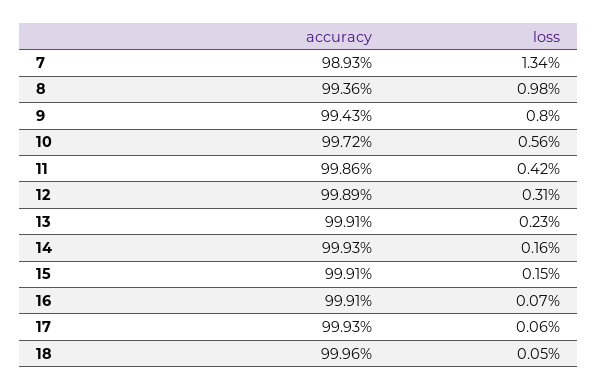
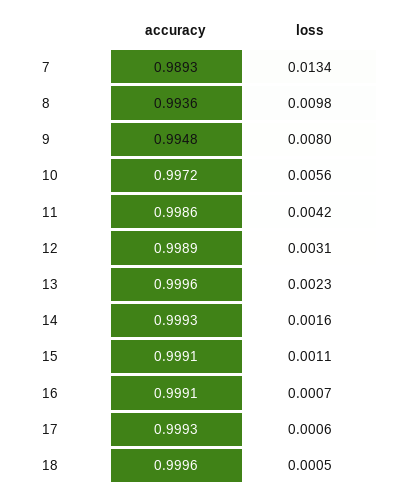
accuracy, 9: 0.9943 -> 0.9948
accuracy, 13: 0.9991 -> 0.9996
loss, 15: 0.0015 -> 0.0011

